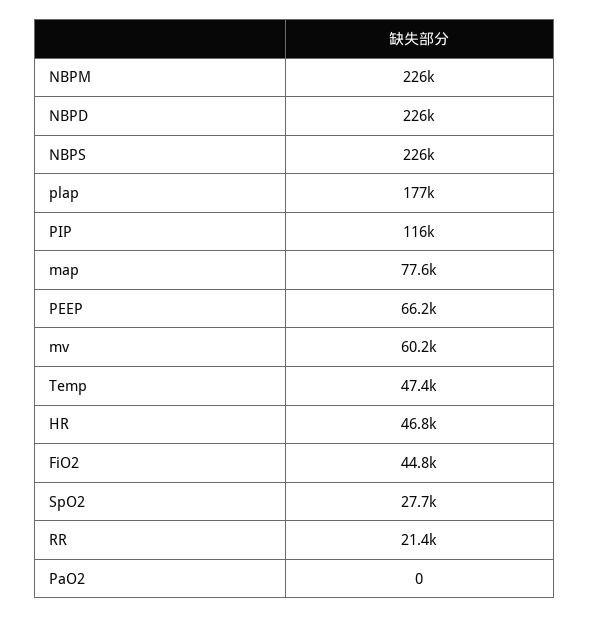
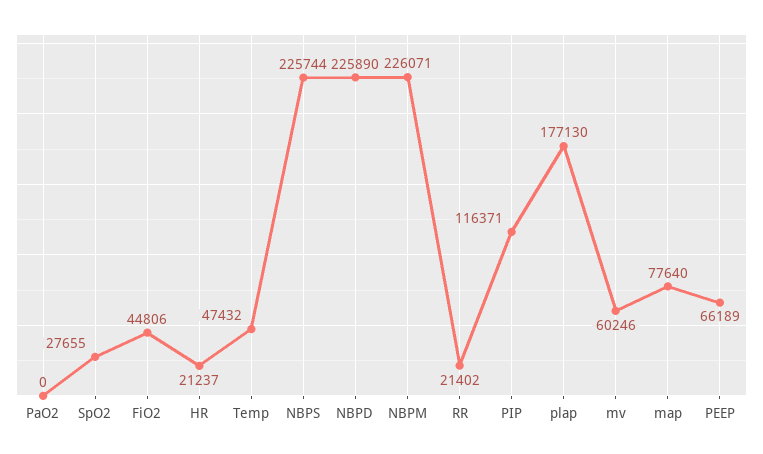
HR: 46800 -> 21237

